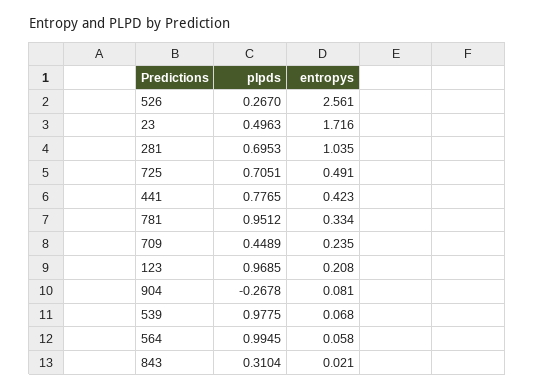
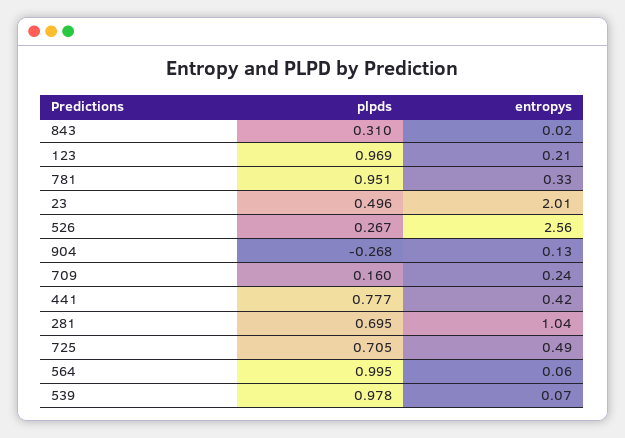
entropys, 23: 1.716 -> 2.01
plpds, 709: 0.4489 -> 0.16
entropys, 904: 0.081 -> 0.13

